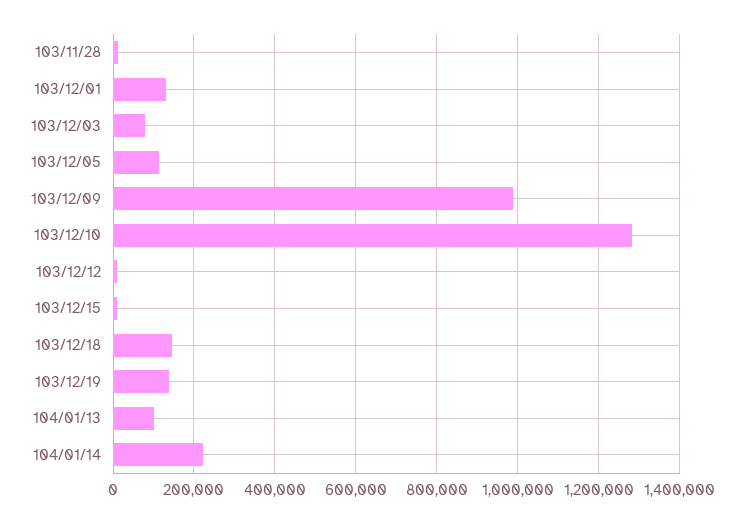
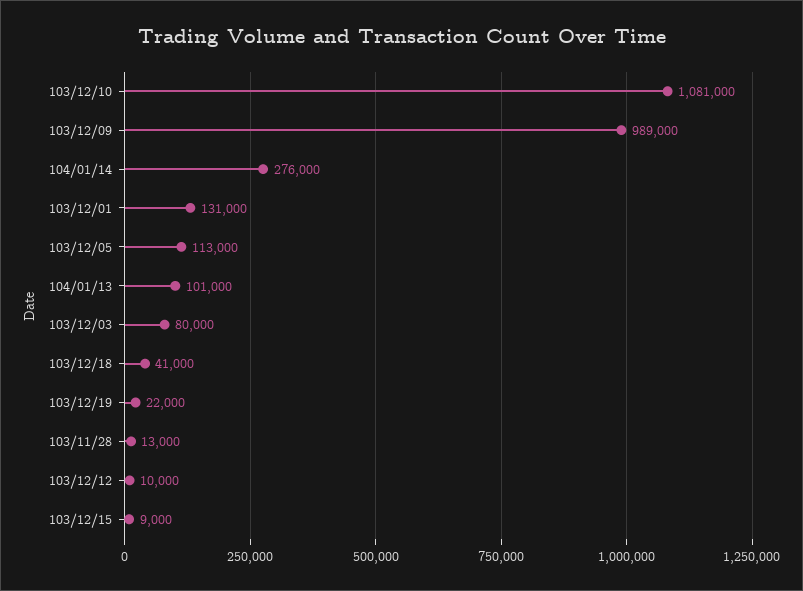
103/12/10: 1280000 -> 1081000
103/12/18: 140000 -> 41000
103/12/19: 140000 -> 22000
104/01/14: 220000 -> 276000

